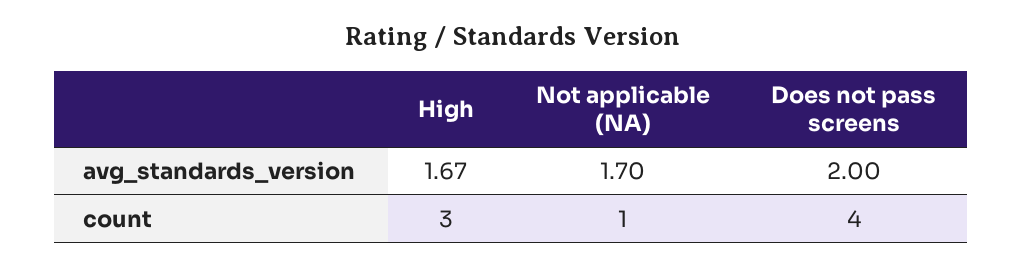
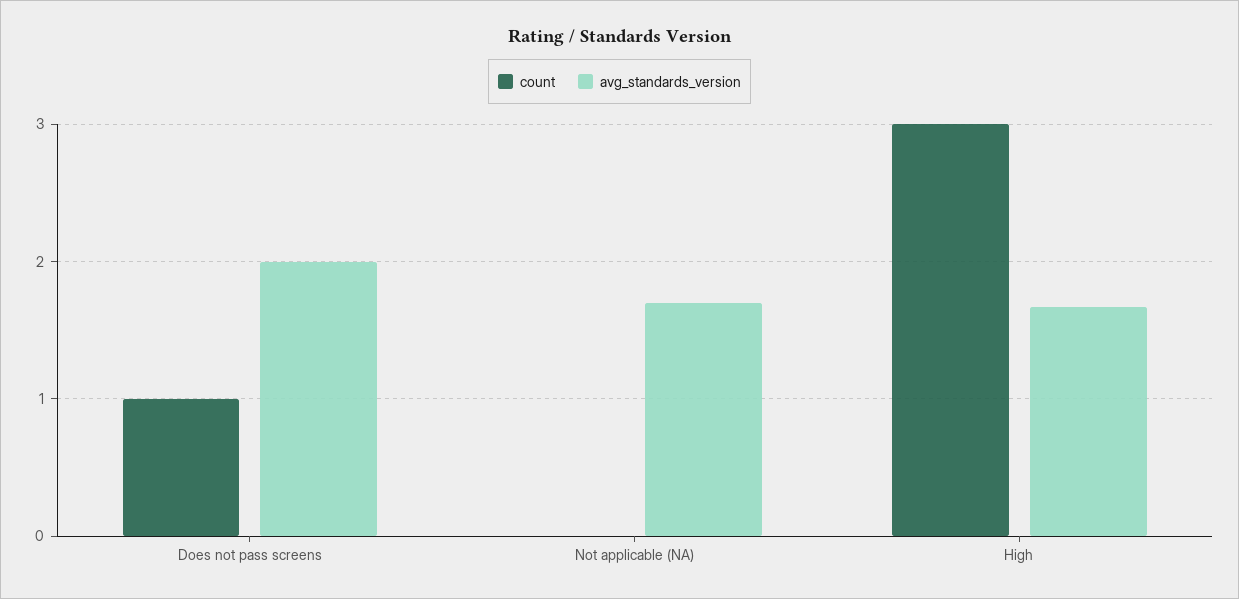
count, Not applicable (NA): 1 -> 0
count, Does not pass screens: 4 -> 1

